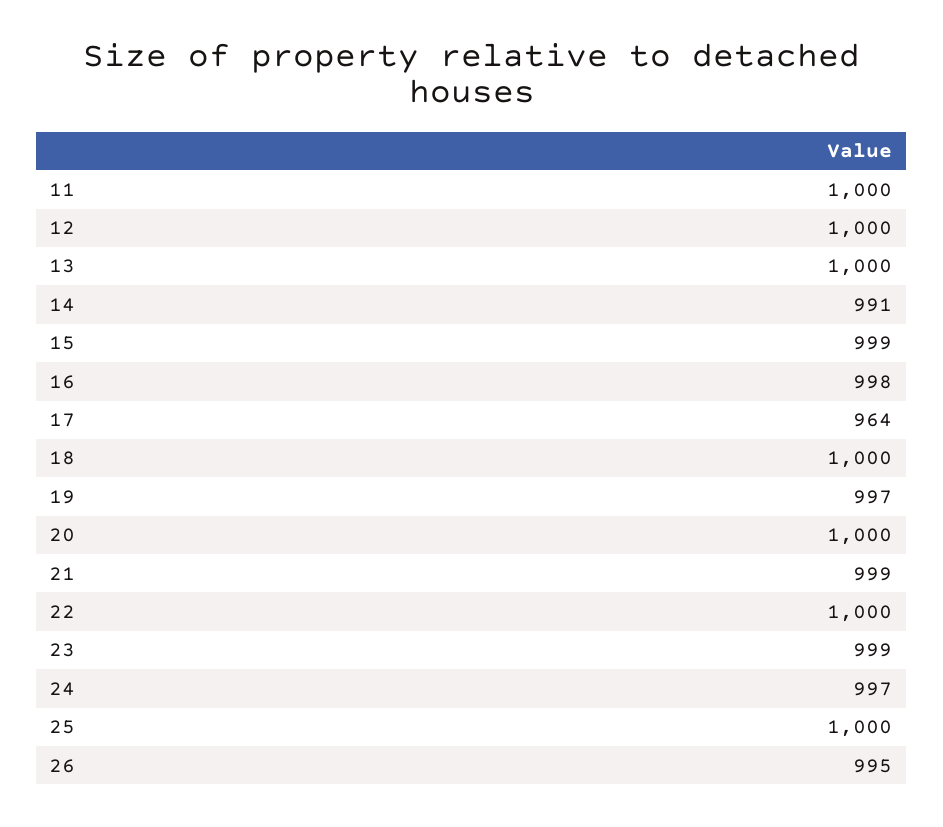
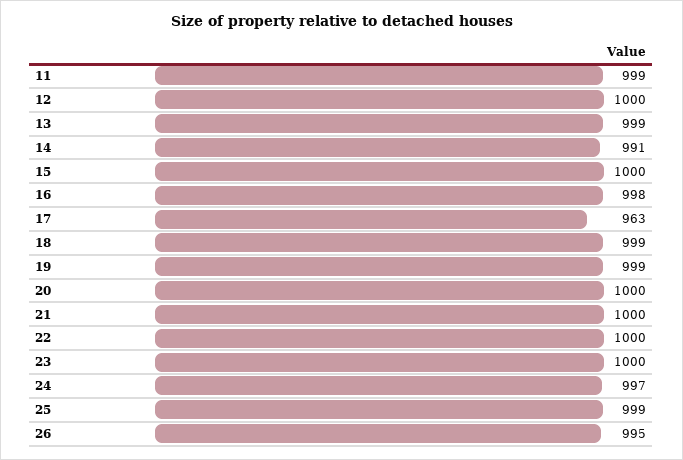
11: 1000 -> 999
13: 1000 -> 999
15: 999 -> 1000
17: 964 -> 963
18: 1000 -> 999
19: 997 -> 999
21: 999 -> 1000
23: 999 -> 1000
25: 1000 -> 999

